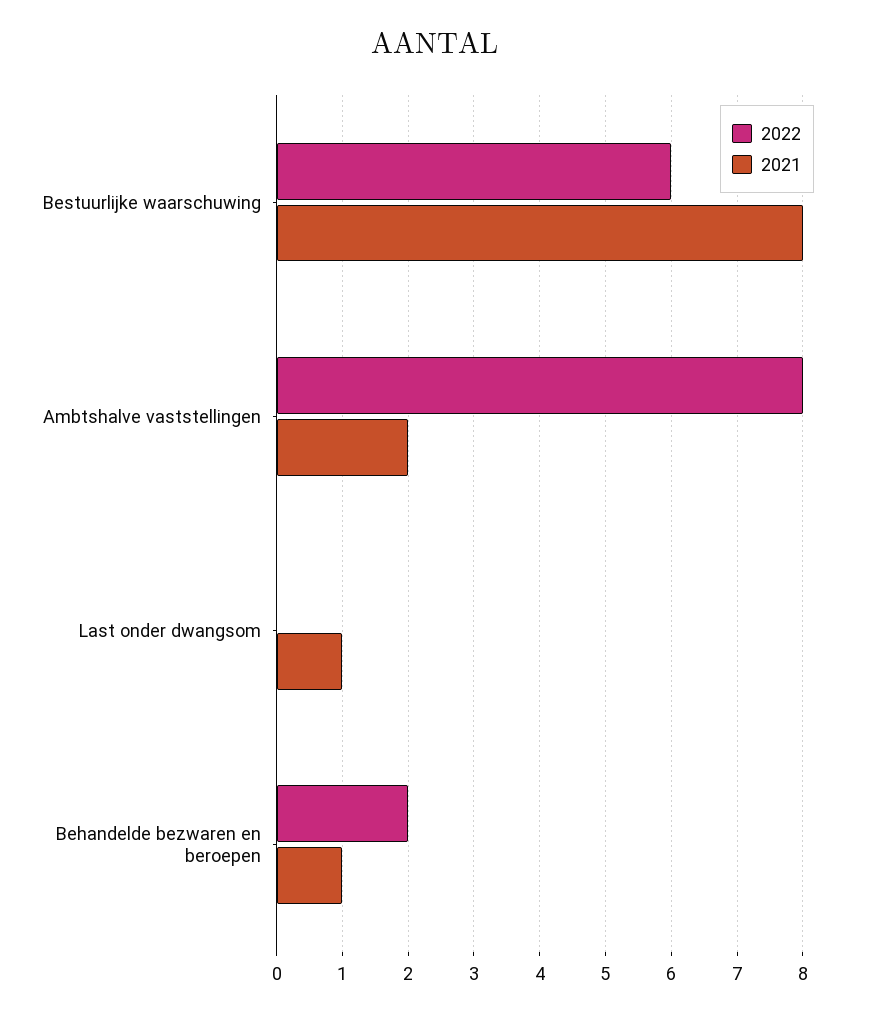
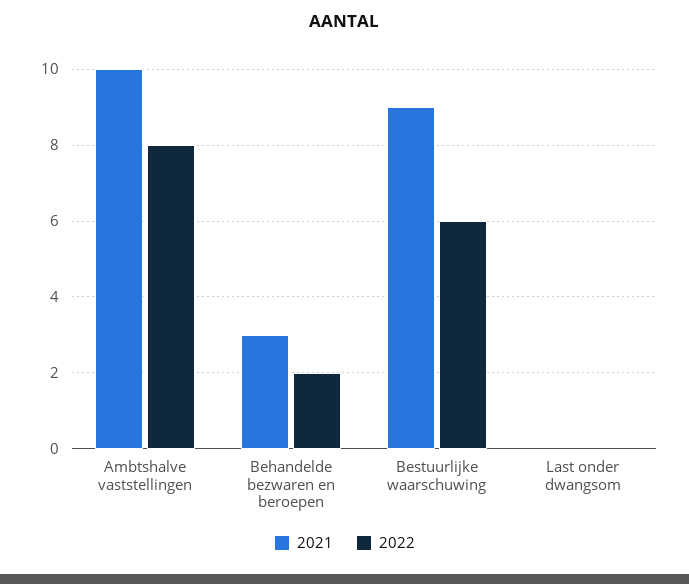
2021, Bestuurlijke waarschuwing: 8 -> 9
2021, Ambtshalve vaststellingen: 2 -> 10
2021, Last onder dwangsom: 1 -> 0
2021, Behandelde bezwaren en beroepen: 1 -> 3

